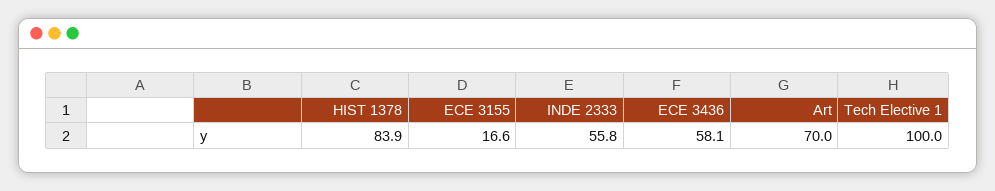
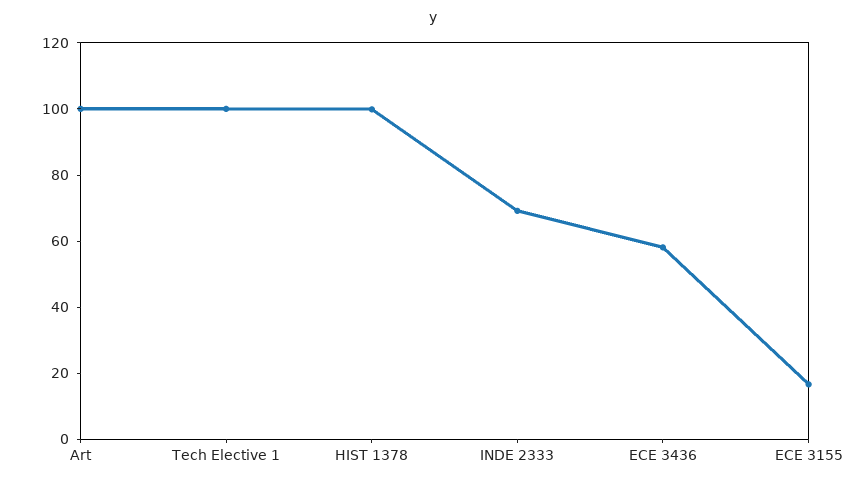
HIST 1378: 83.9 -> 100
INDE 2333: 55.8 -> 70
Art: 70 -> 100

